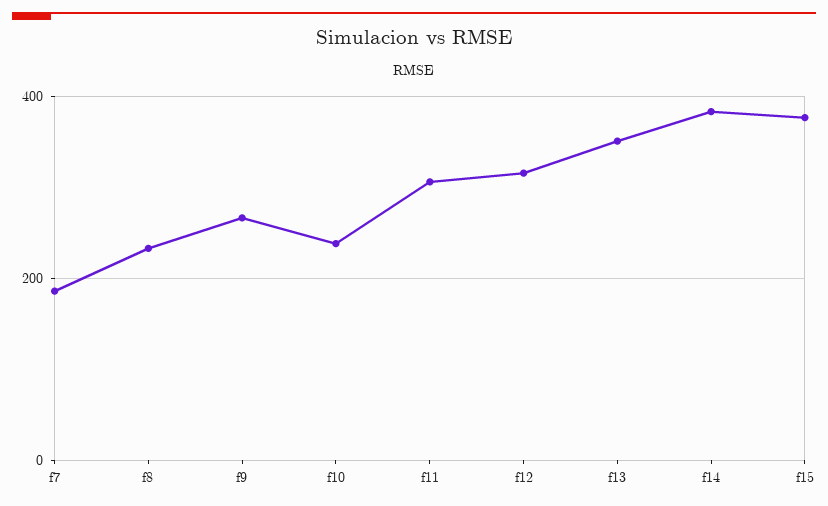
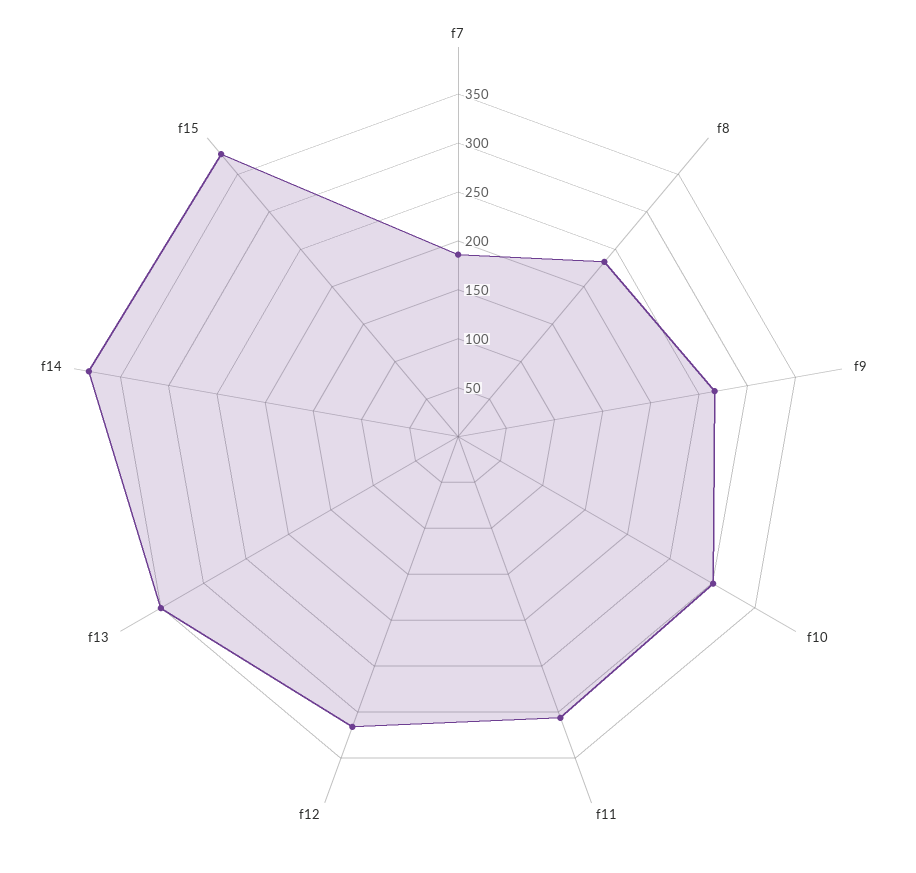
f10: 240 -> 300

